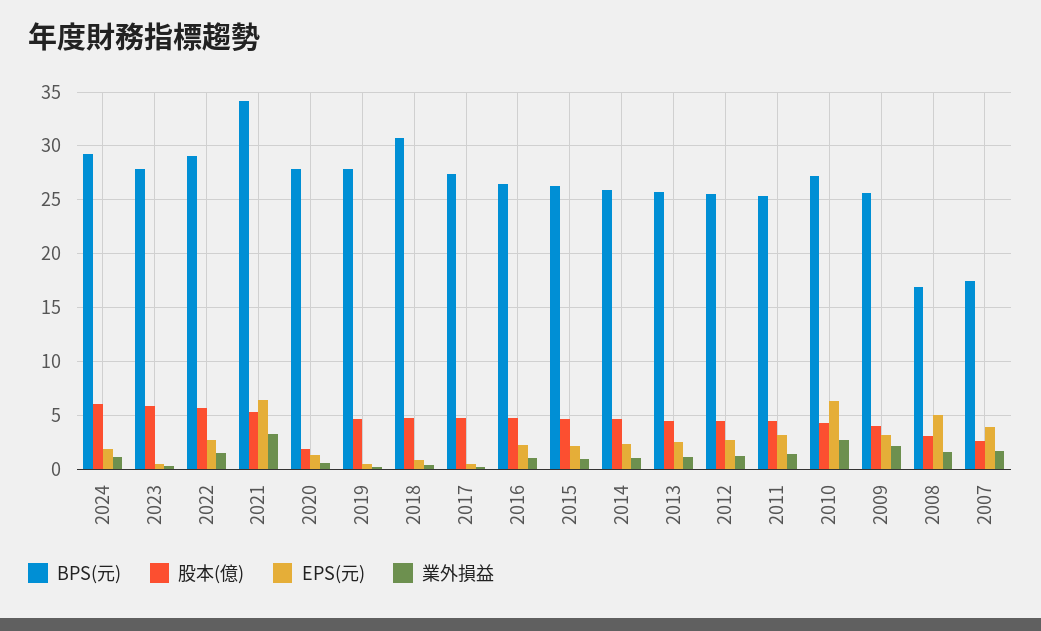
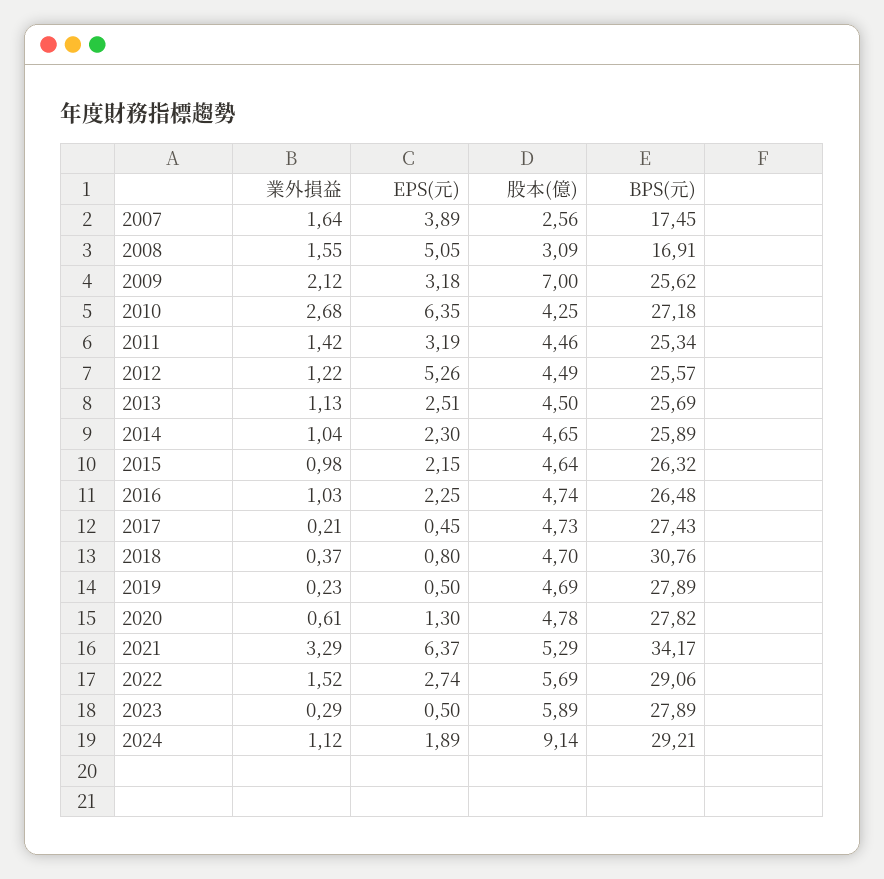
股本(億), 2024: 6 -> 9.14
股本(億), 2020: 2 -> 4.78
EPS(元), 2012: 3 -> 5.26
股本(億), 2009: 4 -> 7

